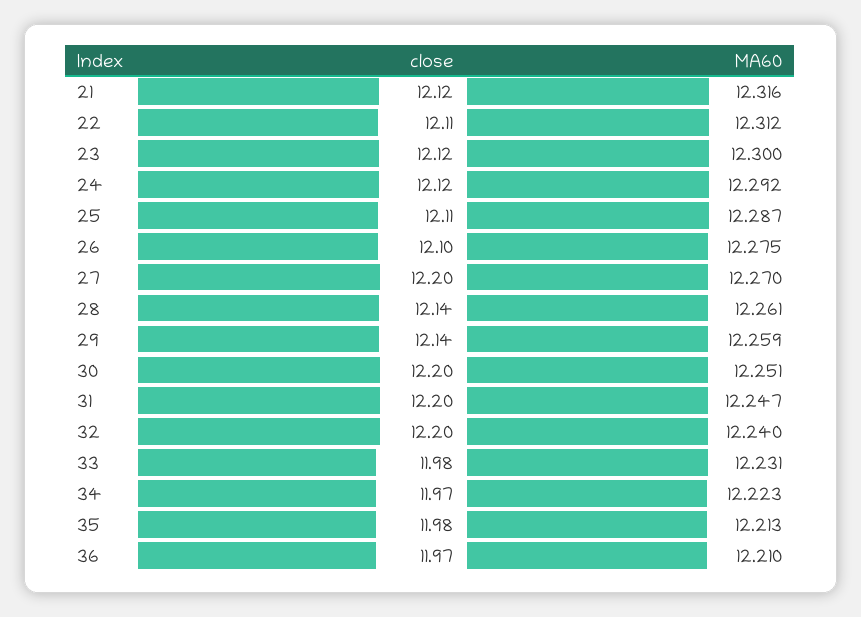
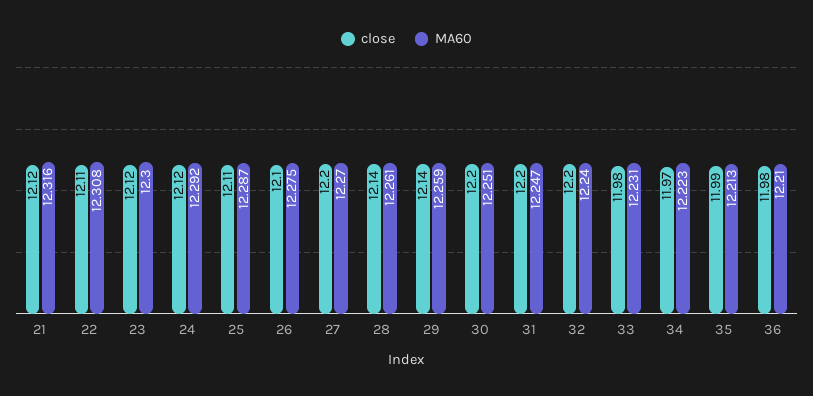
MA60, 22: 12.312 -> 12.308
close, 35: 11.98 -> 11.99
close, 36: 11.97 -> 11.98

